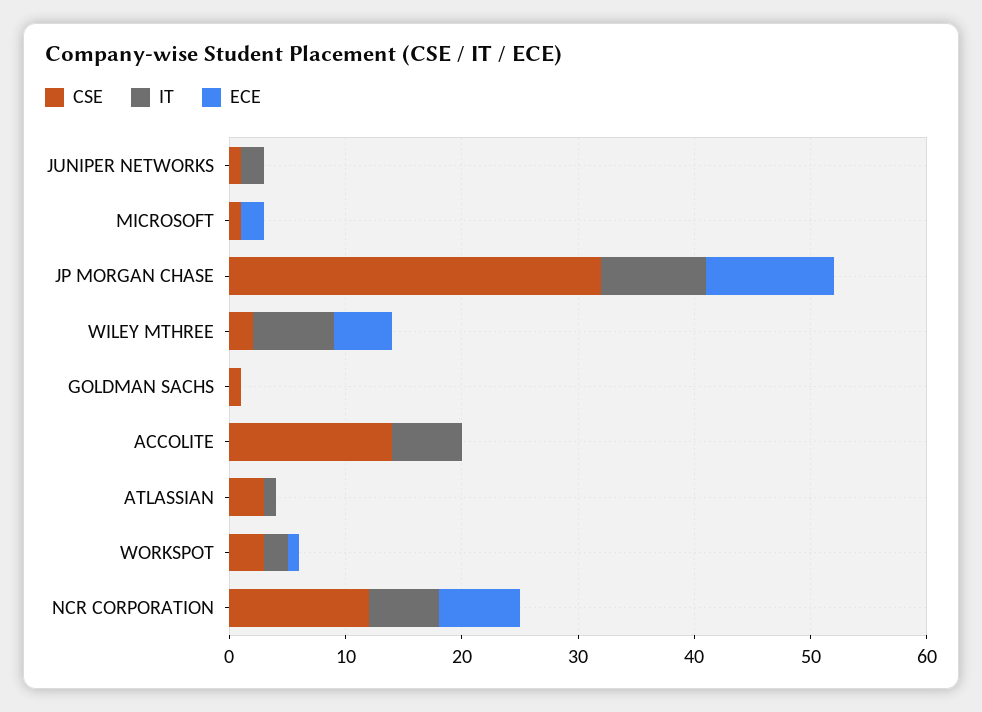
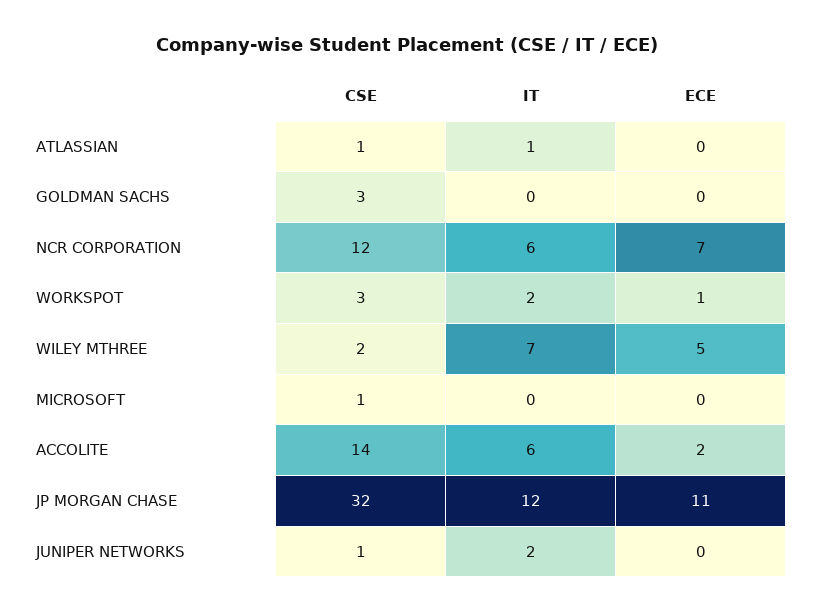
ECE, MICROSOFT: 2 -> 0
IT, JP MORGAN CHASE: 9 -> 12
CSE, GOLDMAN SACHS: 1 -> 3
ECE, ACCOLITE: 0 -> 2
CSE, ATLASSIAN: 3 -> 1

